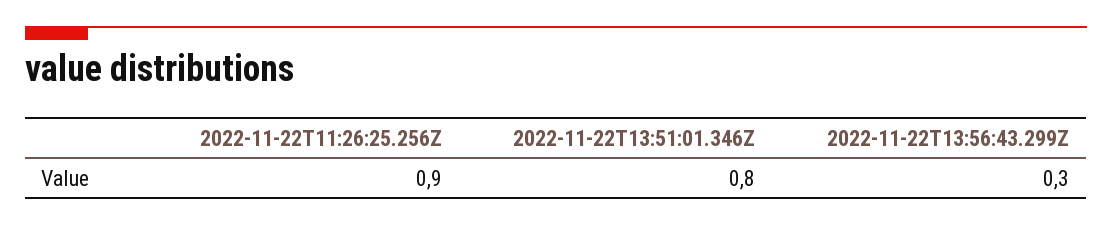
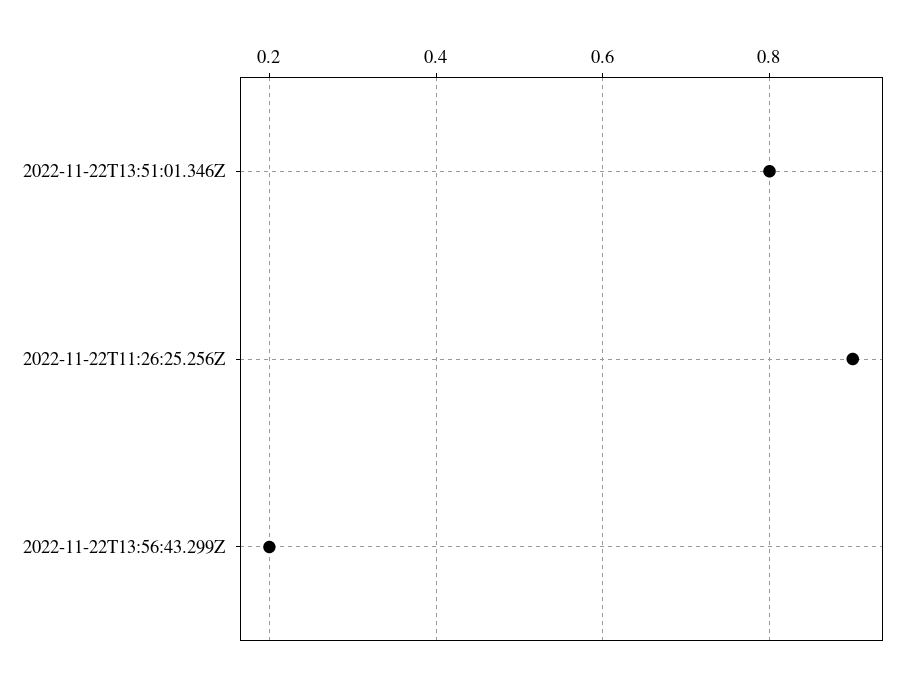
2022-11-22T13:56:43.299Z: 0.3 -> 0.2

